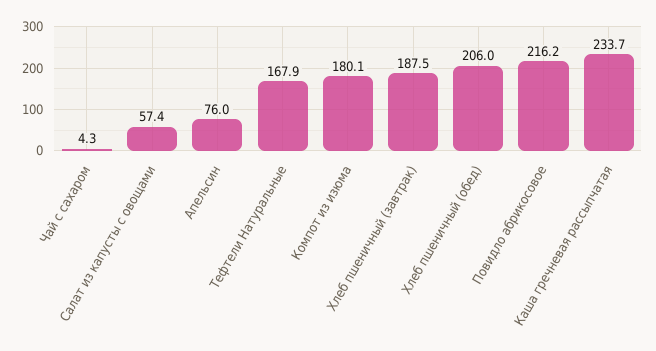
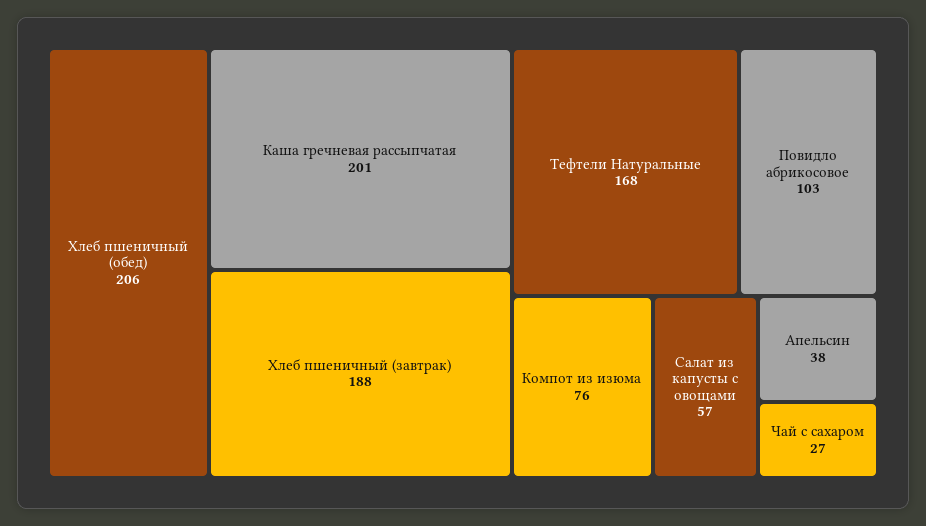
Чай с сахаром: 4.3 -> 27
Апельсин: 76 -> 38
Компот из изюма: 180.1 -> 76
Повидло абрикосовое: 216.2 -> 103
Каша гречневая рассыпчатая: 233.7 -> 201

